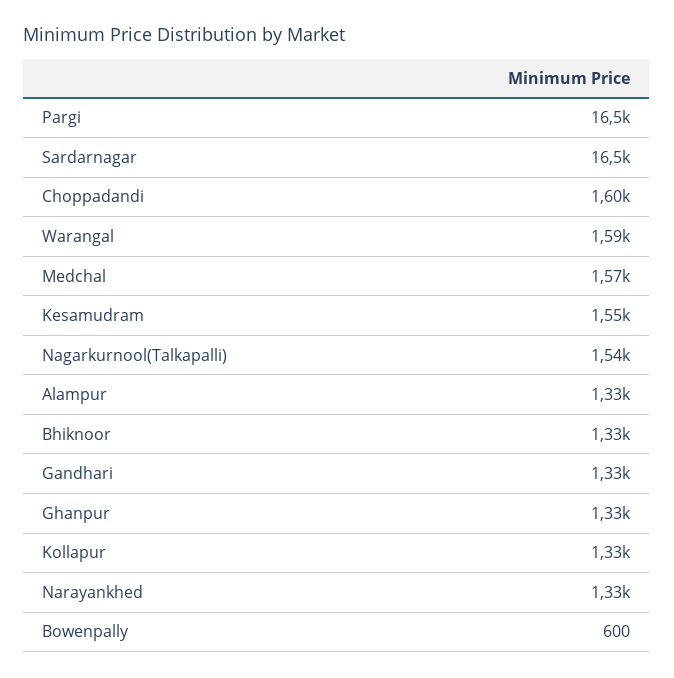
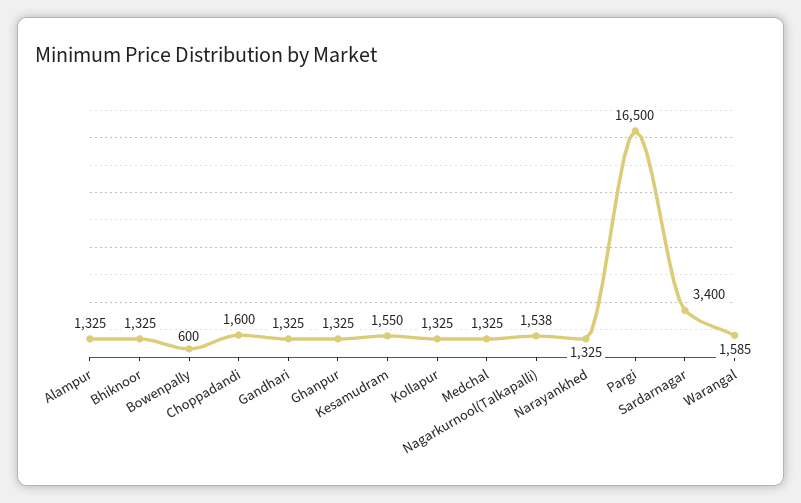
Sardarnagar: 16500 -> 3400
Medchal: 1570 -> 1325

